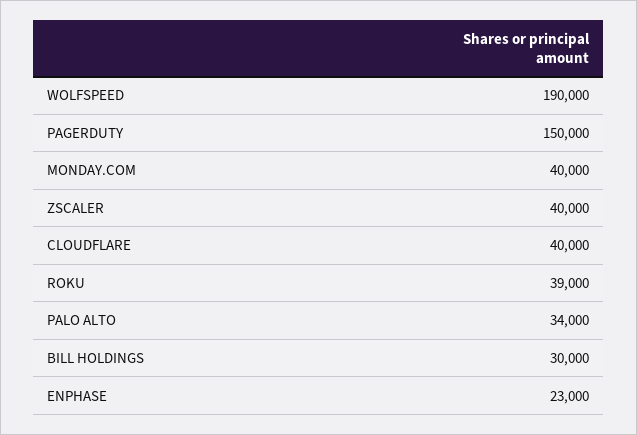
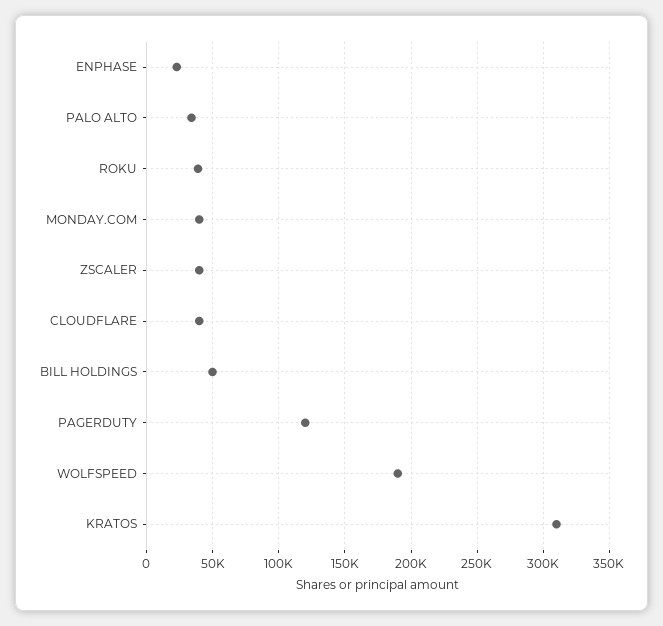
PAGERDUTY: 150000 -> 120000
BILL HOLDINGS: 30000 -> 50000
KRATOS: none -> 310000

